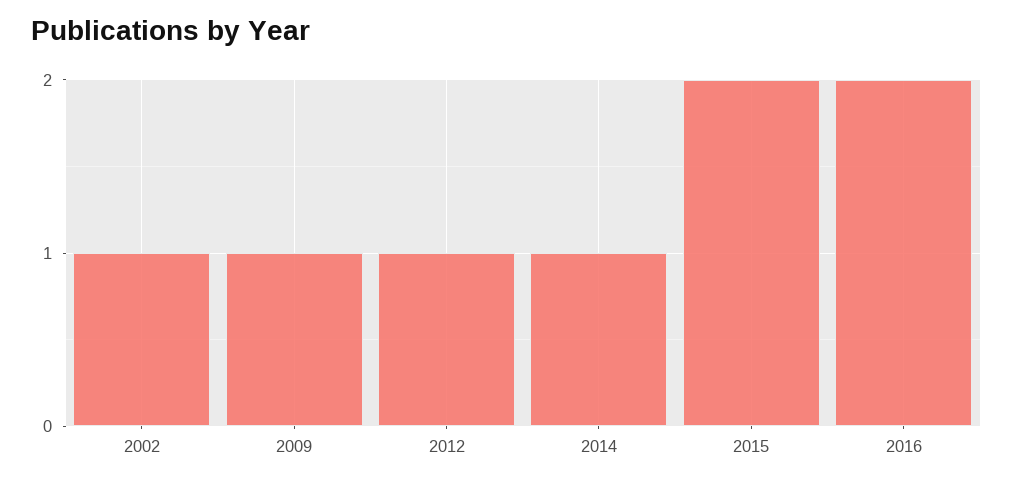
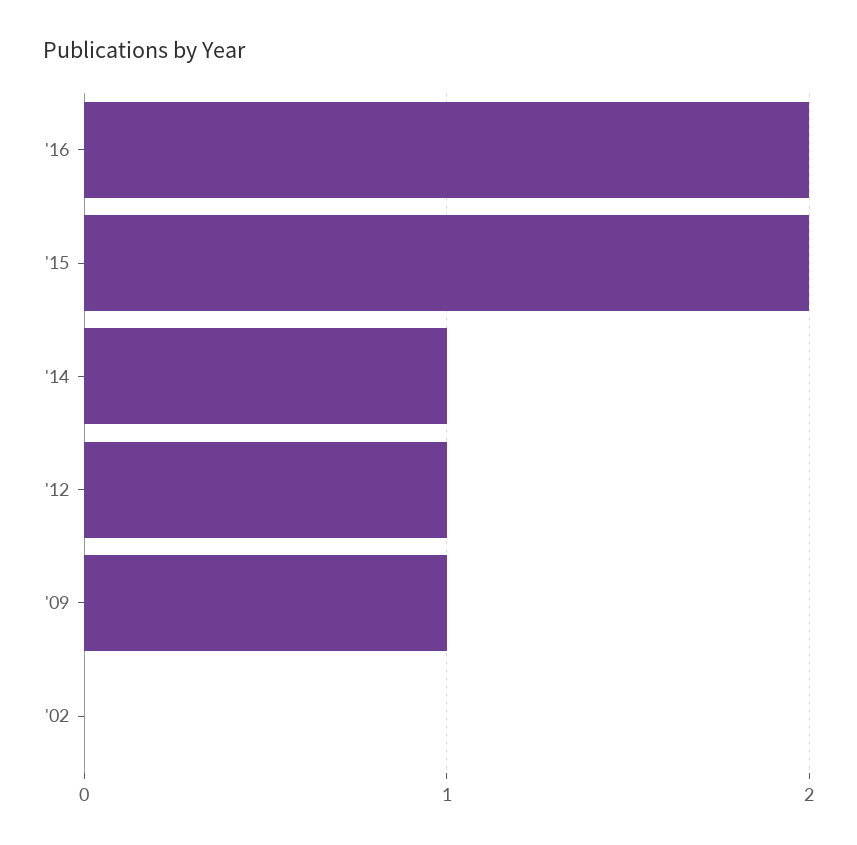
2002: 1 -> 0

